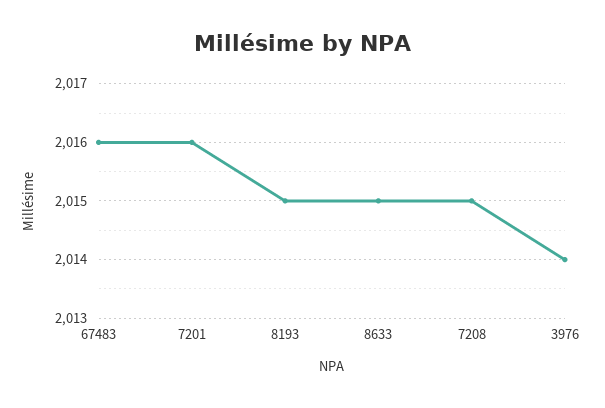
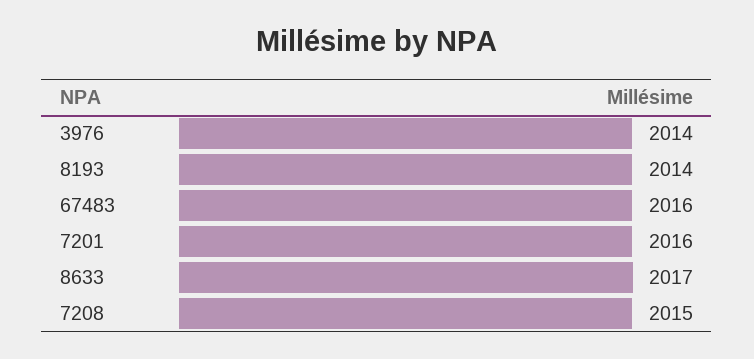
8193: 2015 -> 2014
8633: 2015 -> 2017

